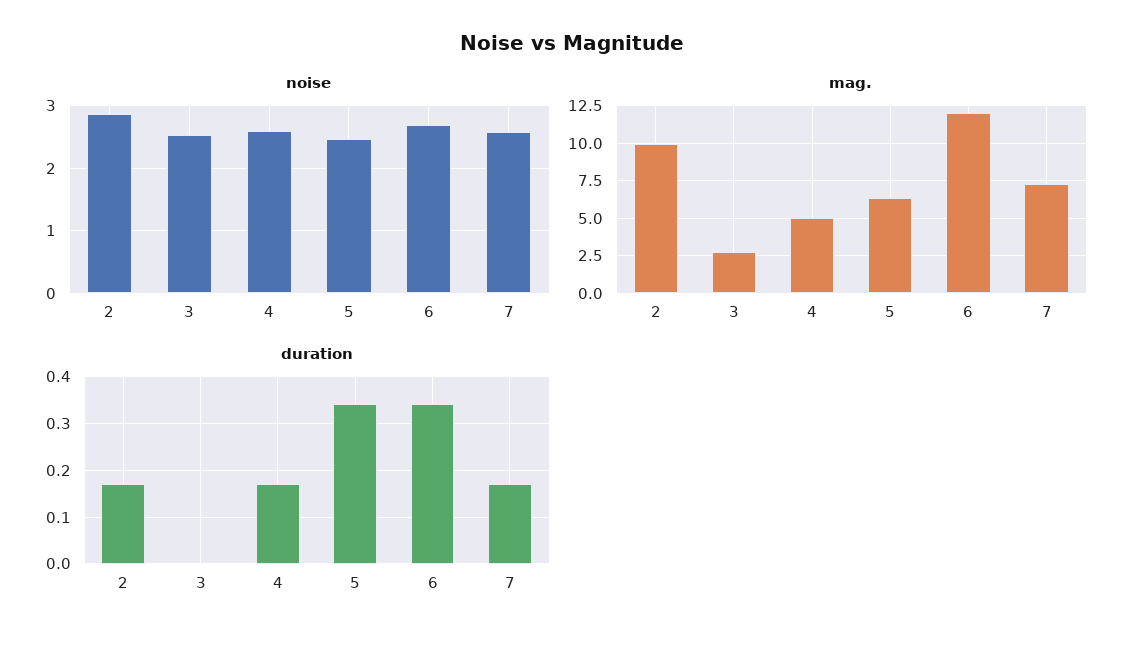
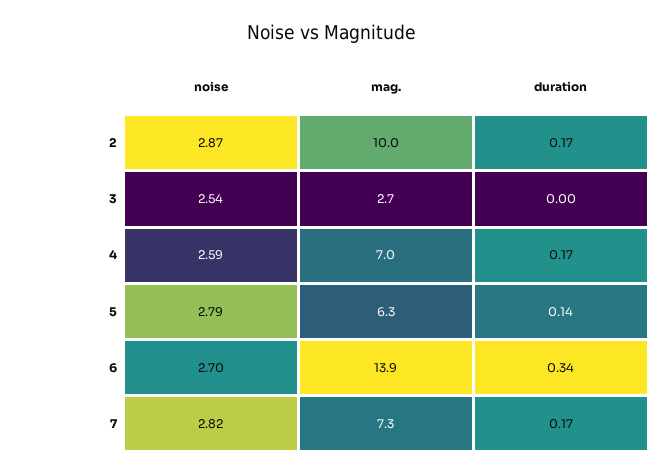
noise, 5: 2.5 -> 2.79
noise, 7: 2.6 -> 2.82
mag., 4: 5 -> 7
mag., 6: 12 -> 13.9
duration, 5: 0.34 -> 0.14

